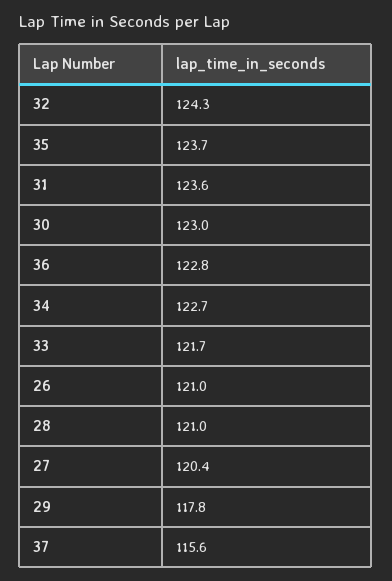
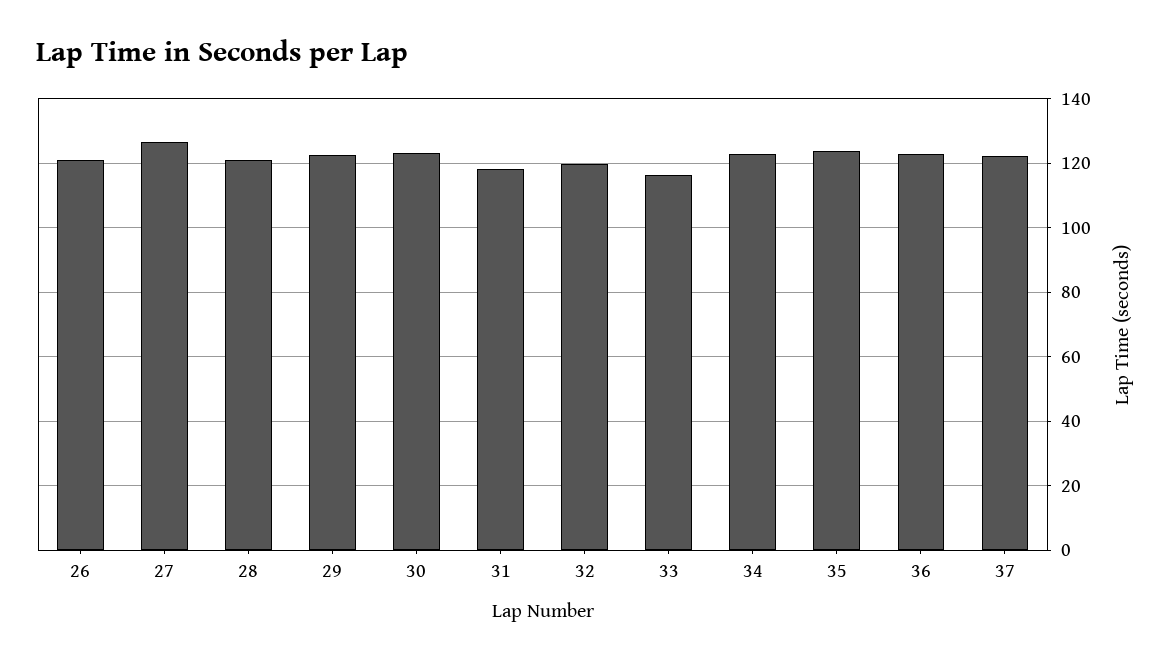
32: 124.3 -> 120
31: 123.6 -> 118
33: 121.7 -> 116
27: 120.4 -> 126
29: 117.8 -> 122
37: 115.6 -> 122

